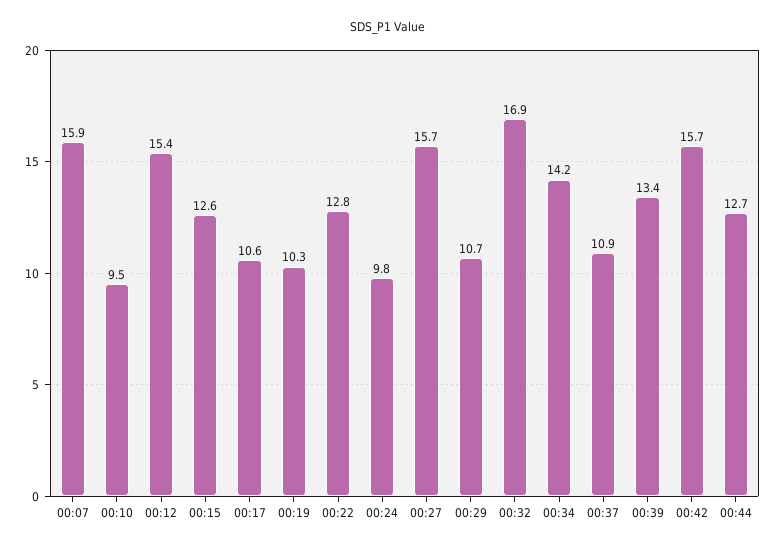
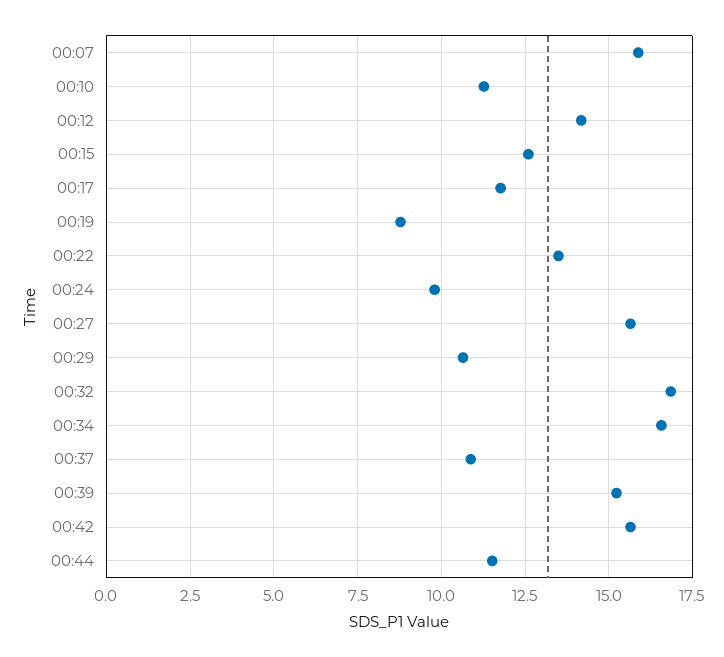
00:10: 9.5 -> 11.25
00:12: 15.4 -> 14.25
00:17: 10.6 -> 11.75
00:19: 10.3 -> 8.75
00:22: 12.8 -> 13.5
00:34: 14.2 -> 16.5
00:39: 13.4 -> 15.25
00:44: 12.7 -> 11.5

